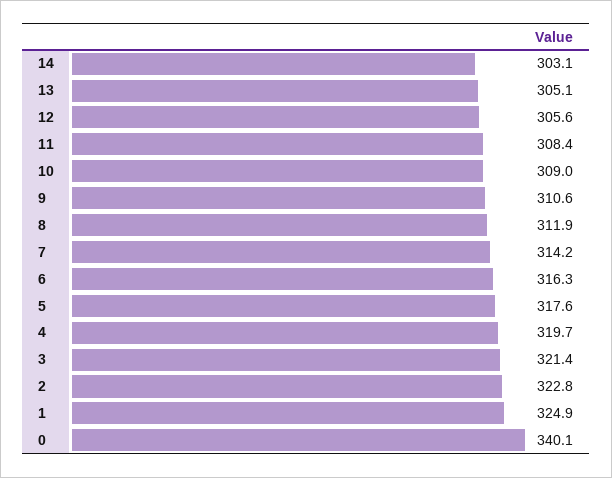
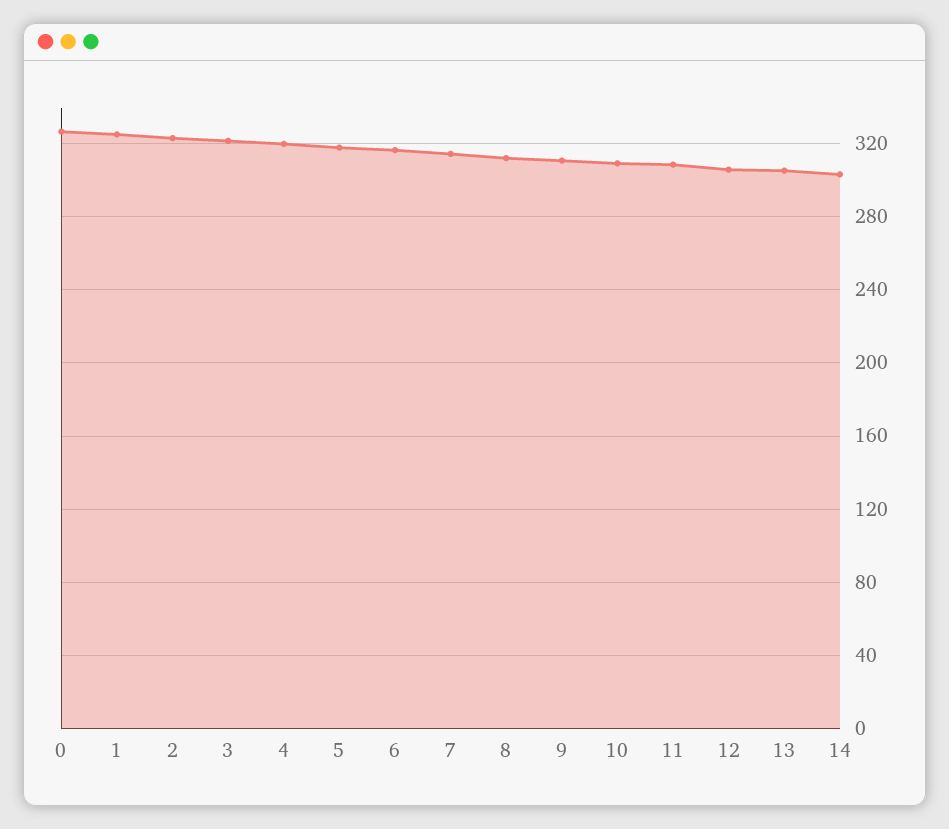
0: 340.1 -> 325

